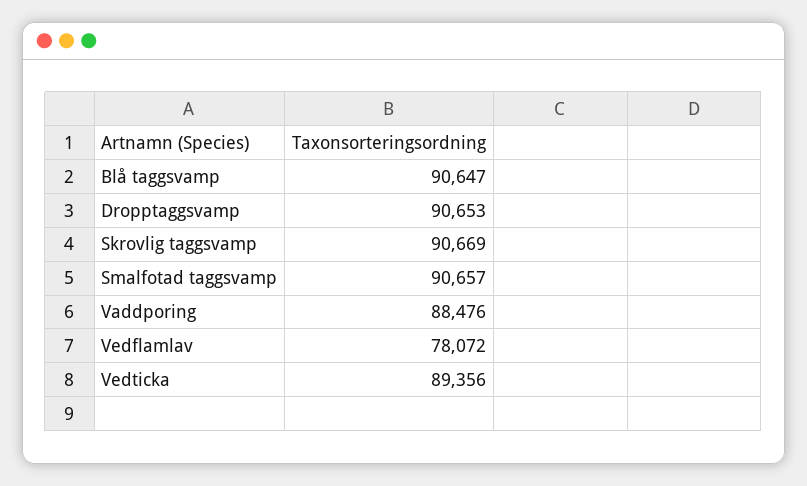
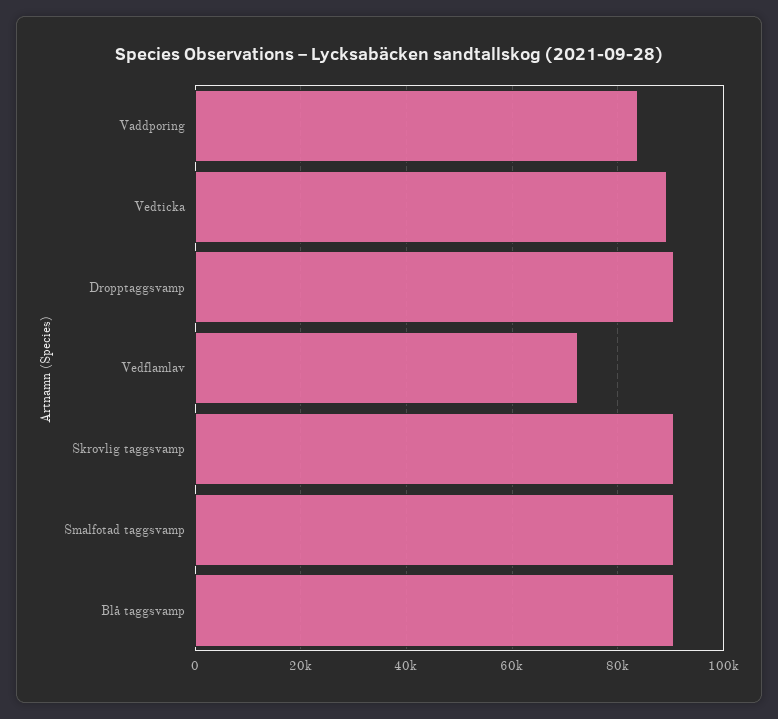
Vaddporing: 88476 -> 84000
Vedflamlav: 78072 -> 72000

